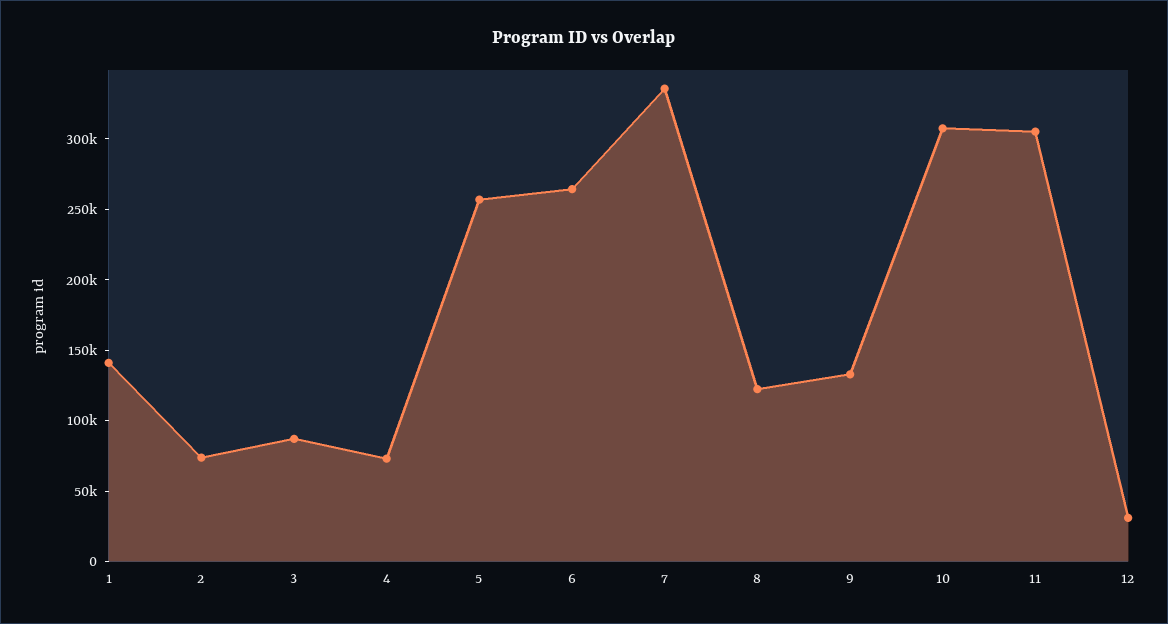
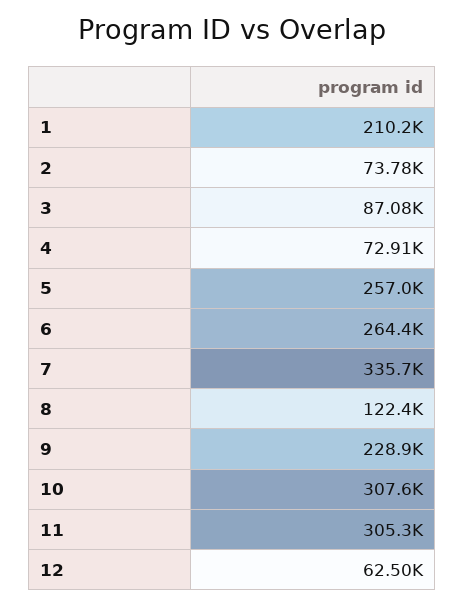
1: 140000 -> 210200
9: 130000 -> 228900
12: 30000 -> 62500

